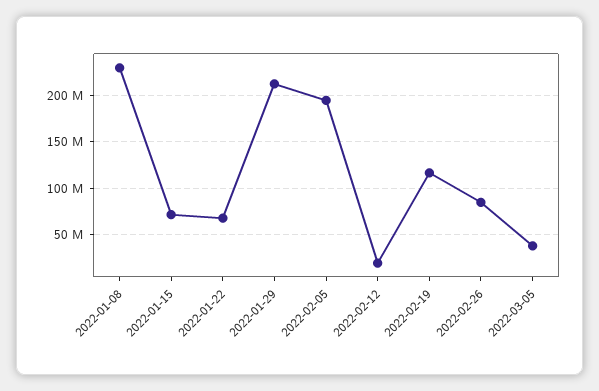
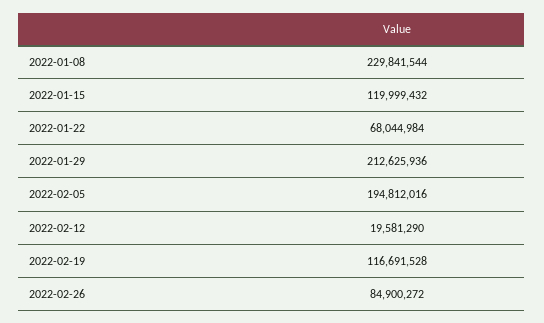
2022-01-15: 70000000 -> 119999432
2022-03-05: 40000000 -> none

